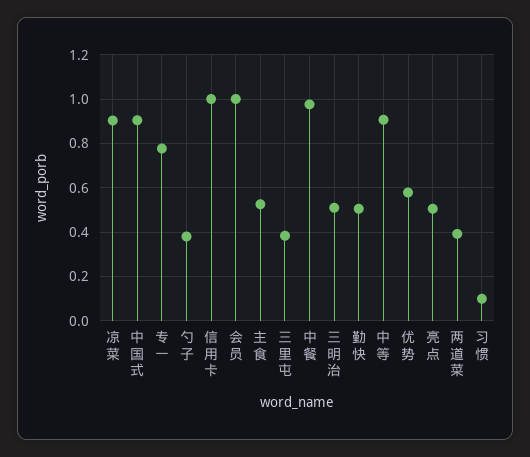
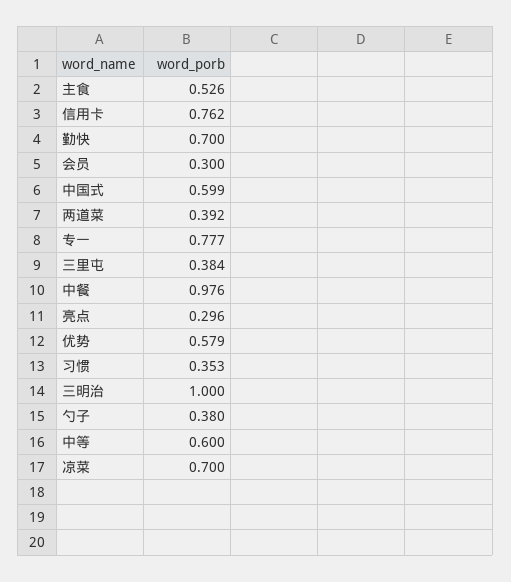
凉菜: 0.9 -> 0.7
中国式: 0.9 -> 0.599
信用卡: 1 -> 0.762
会员: 1 -> 0.3
三明治: 0.5 -> 1
勤快: 0.5 -> 0.7
中等: 0.9 -> 0.6
亮点: 0.5 -> 0.296
习惯: 0.1 -> 0.353

